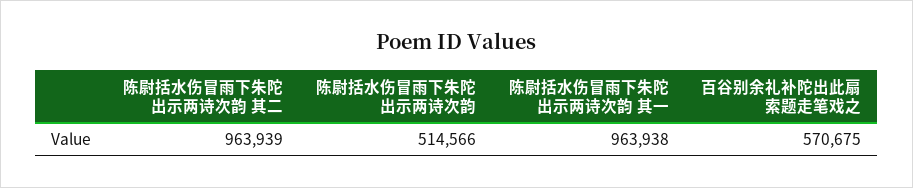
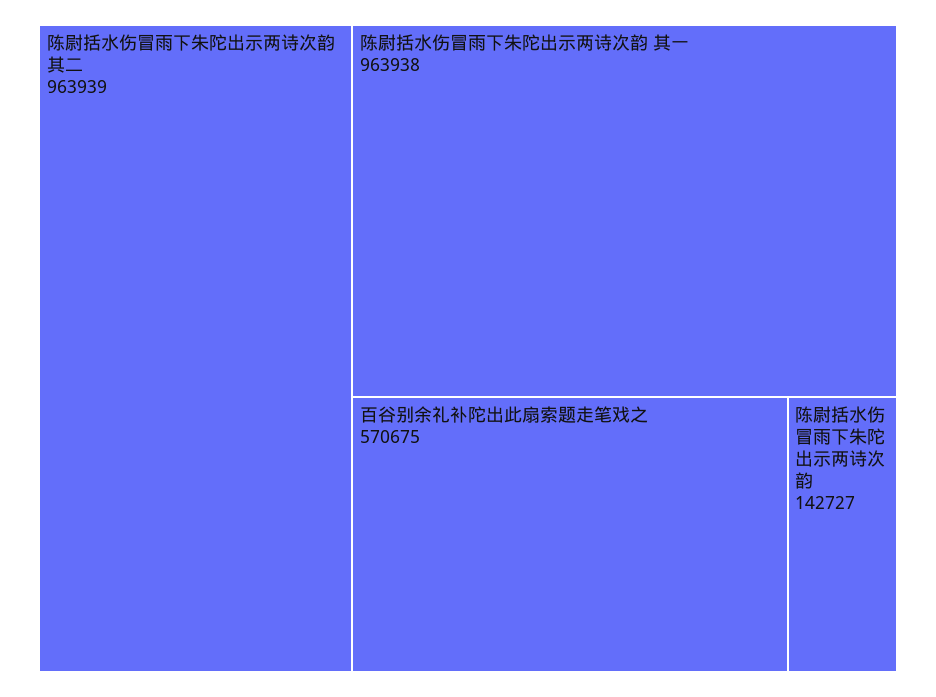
陈尉括水伤冒雨下朱陀出示两诗次韵: 514566 -> 142727

